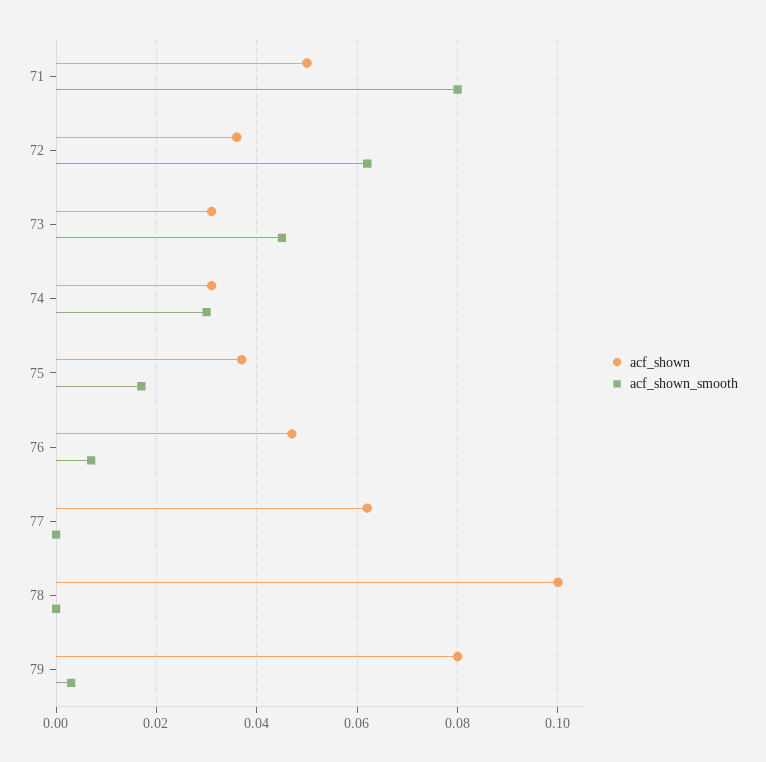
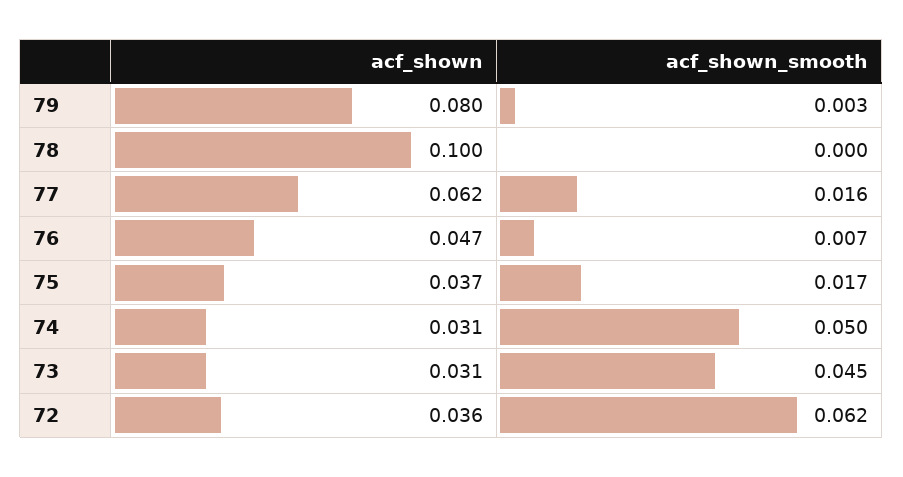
acf_shown, 71: 0.05 -> none
acf_shown_smooth, 71: 0.08 -> none
acf_shown_smooth, 74: 0.03 -> 0.05
acf_shown_smooth, 77: 0 -> 0.016

